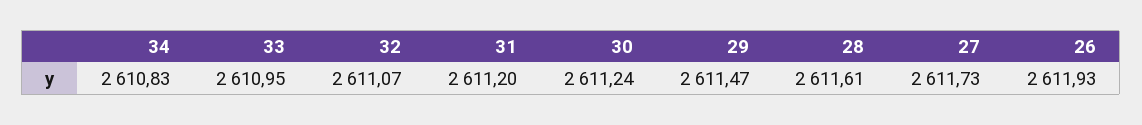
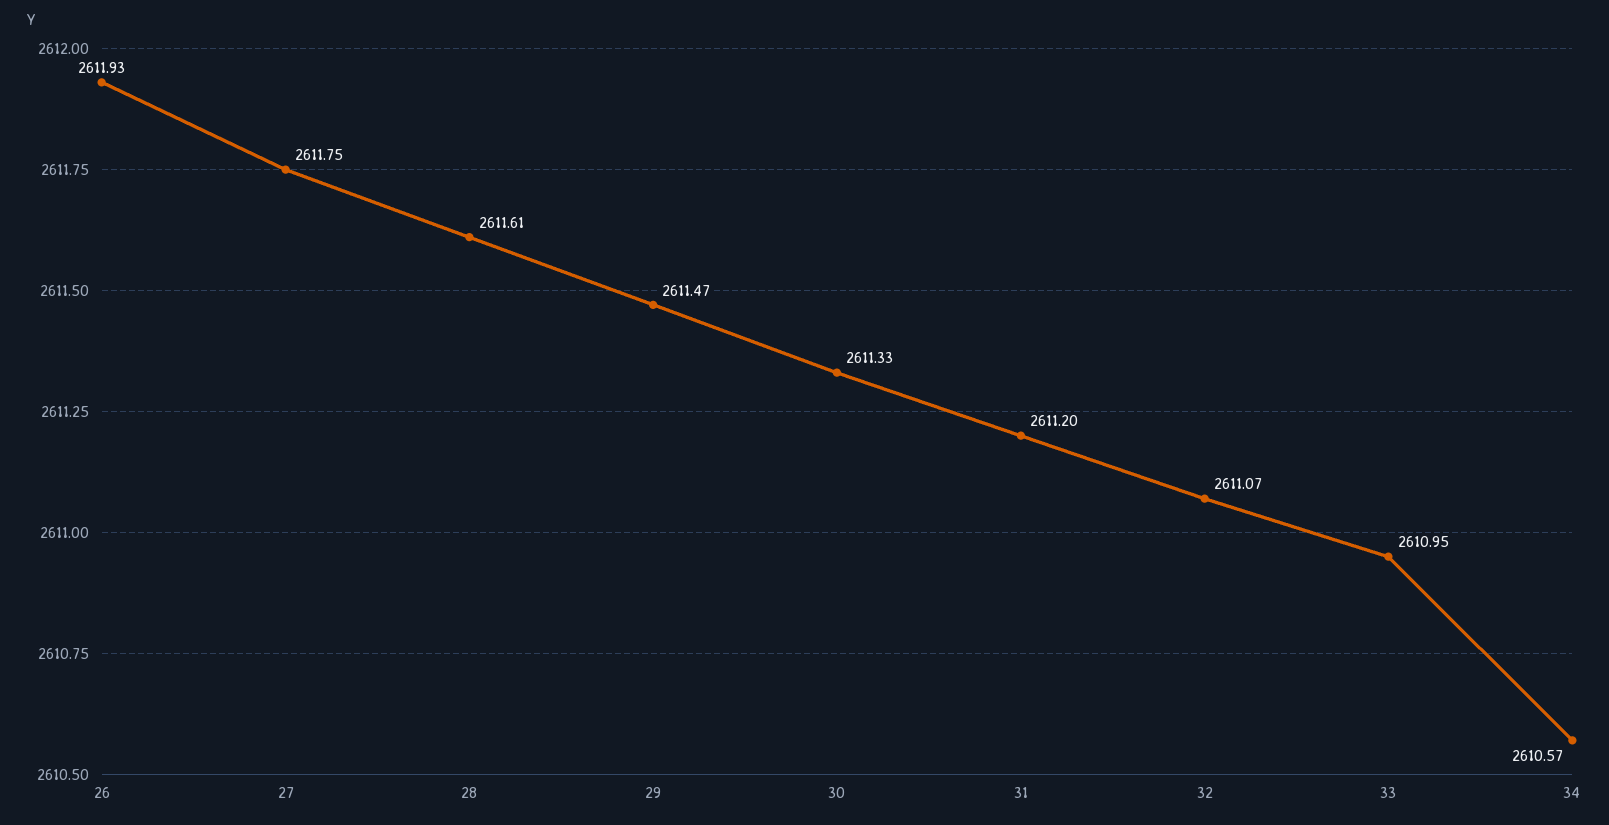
34: 2610.83 -> 2610.57
30: 2611.24 -> 2611.33
27: 2611.73 -> 2611.75

